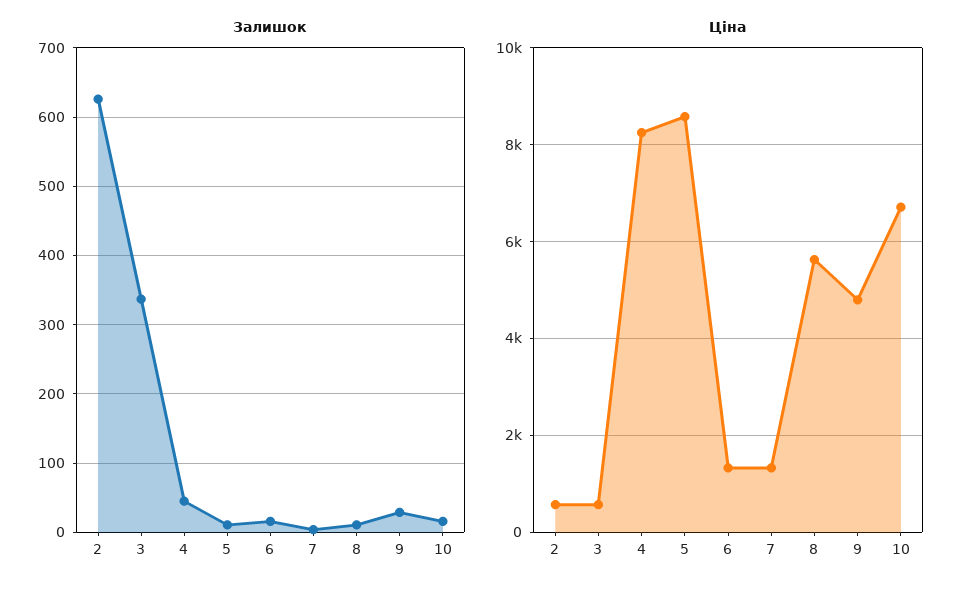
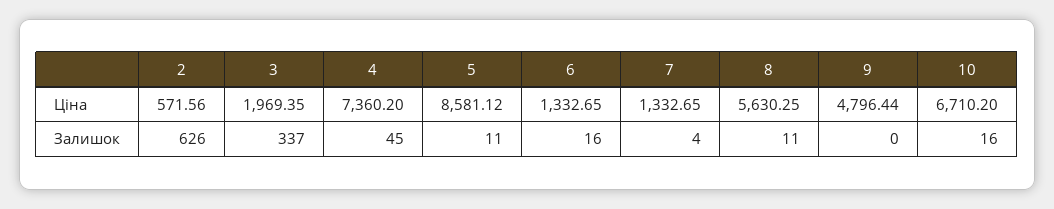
Залишок, 9: 30 -> 0
Ціна, 3: 600 -> 1969.35
Ціна, 4: 8200 -> 7360.2

